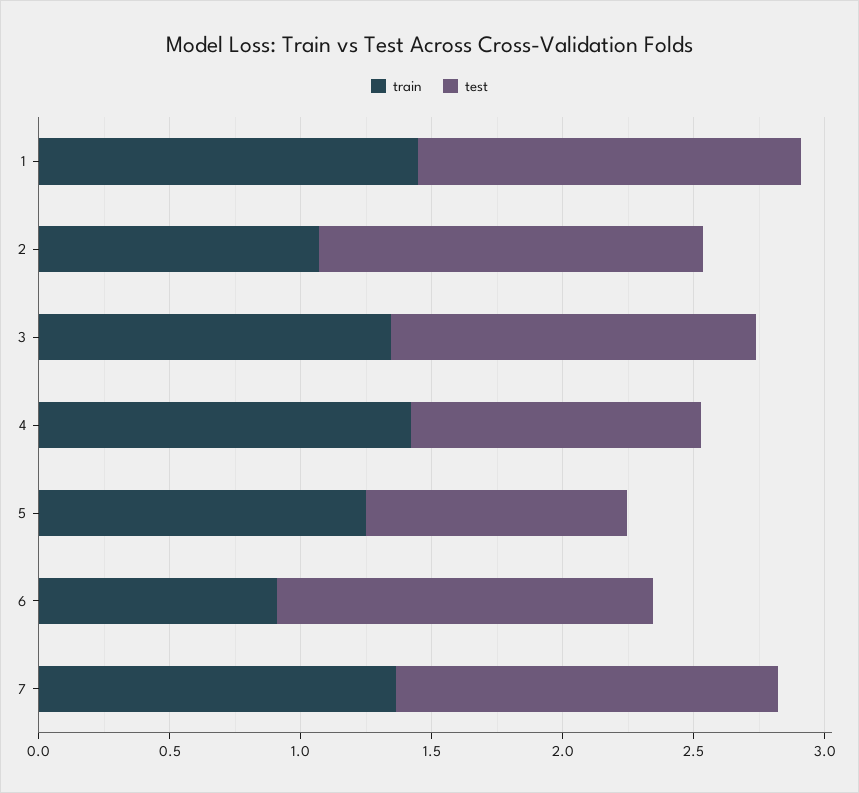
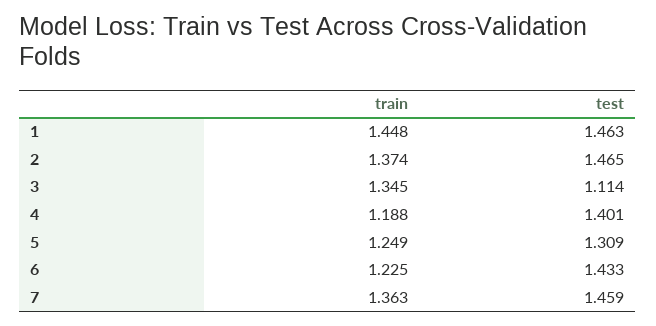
train, 2: 1.1 -> 1.374
test, 3: 1.4 -> 1.114
train, 4: 1.4 -> 1.188
test, 4: 1.1 -> 1.401
test, 5: 1 -> 1.309
train, 6: 0.9 -> 1.225

